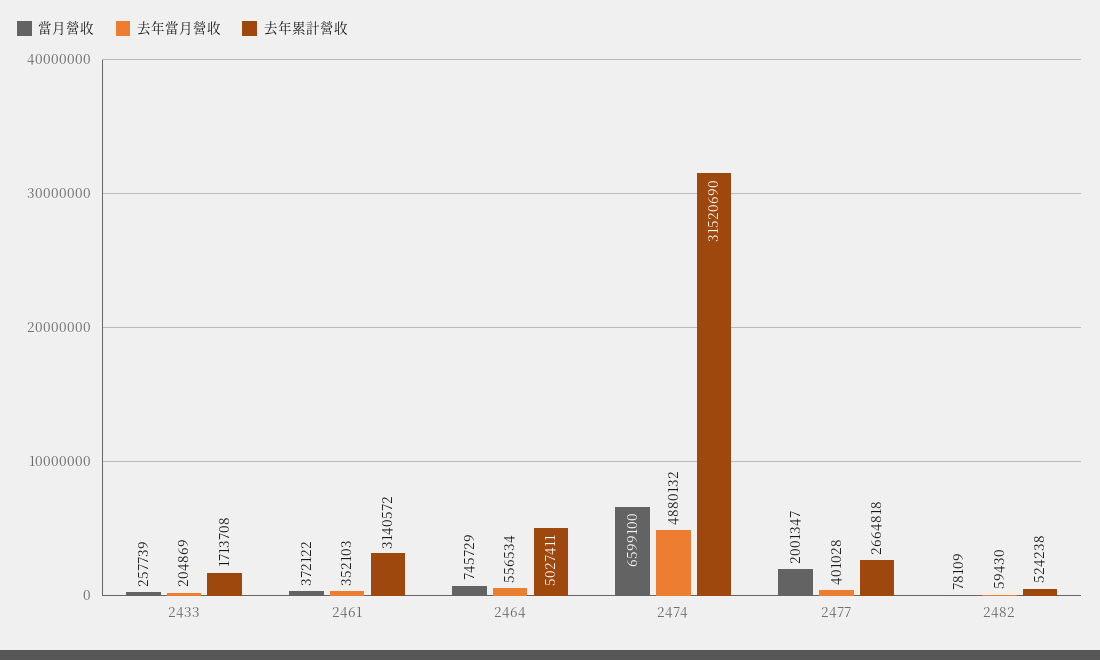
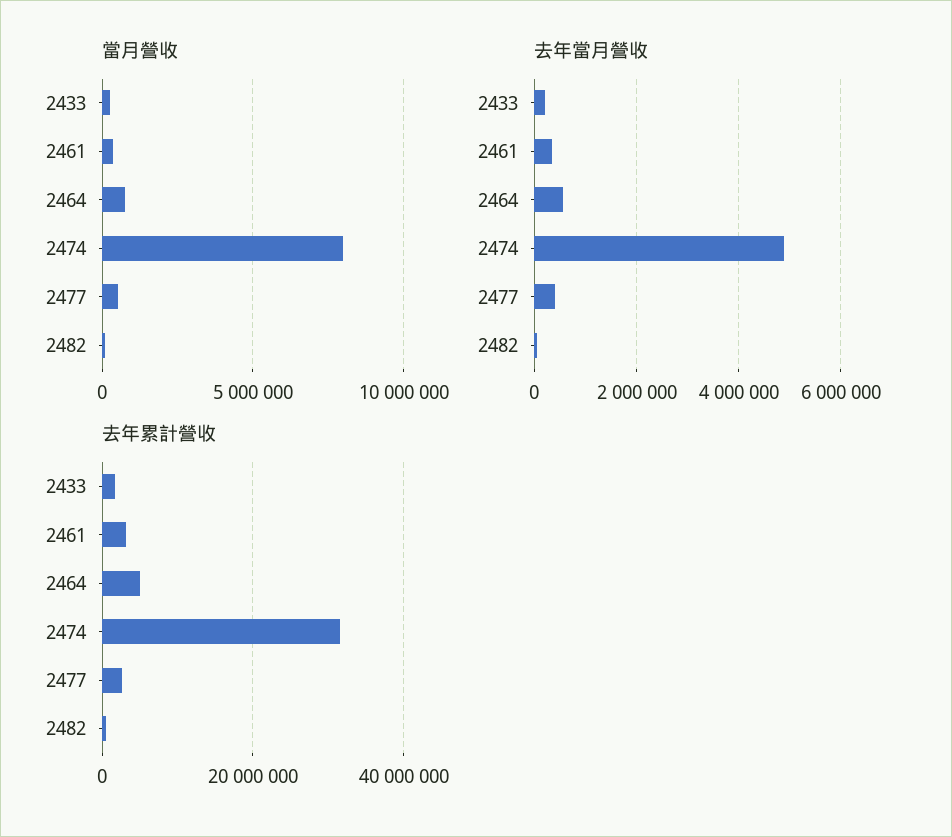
當月營收, 2474: 6599100 -> 8000000
當月營收, 2477: 2001347 -> 500000

